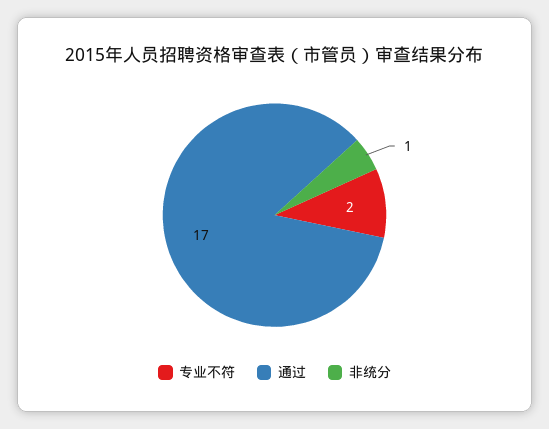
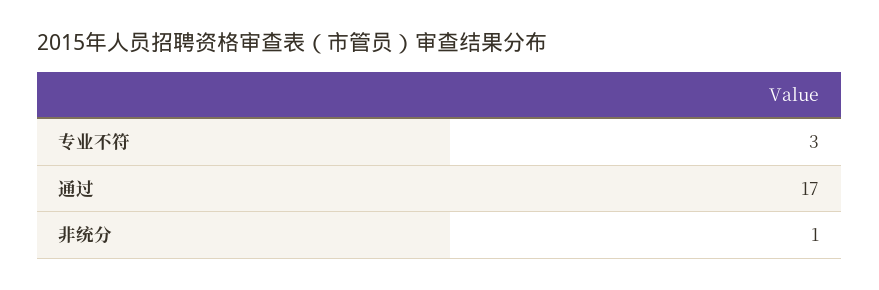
专业不符: 2 -> 3

